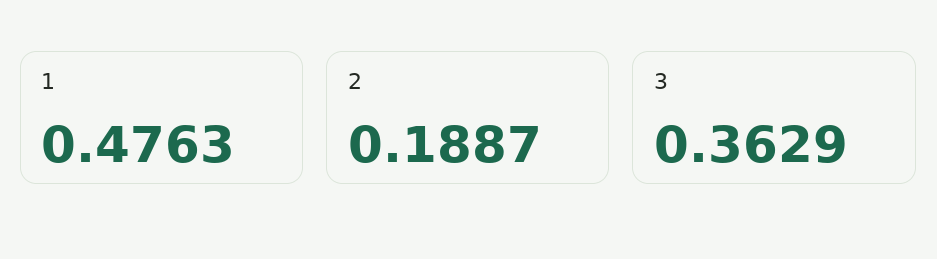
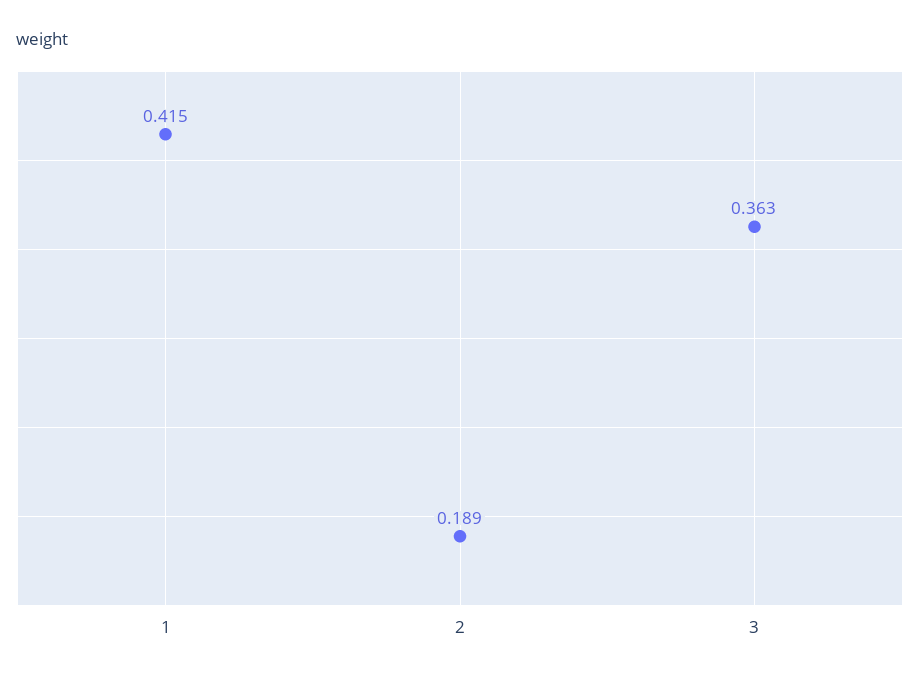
1: 0.4763 -> 0.415

